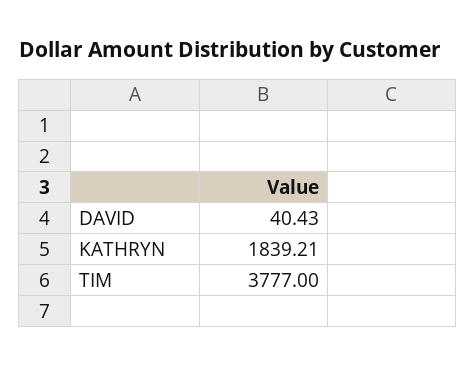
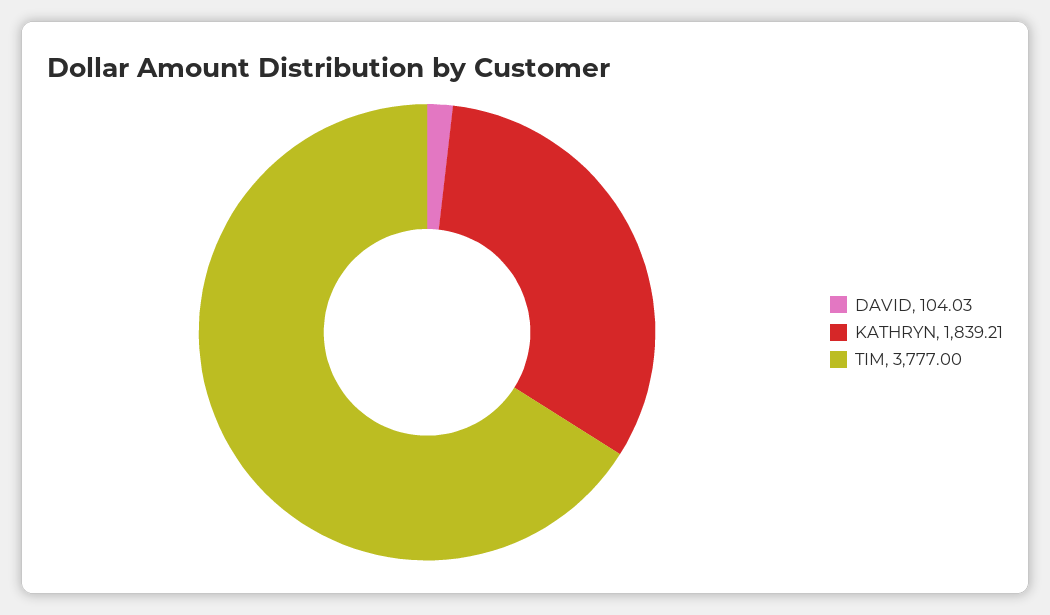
DAVID: 40.43 -> 104.03

